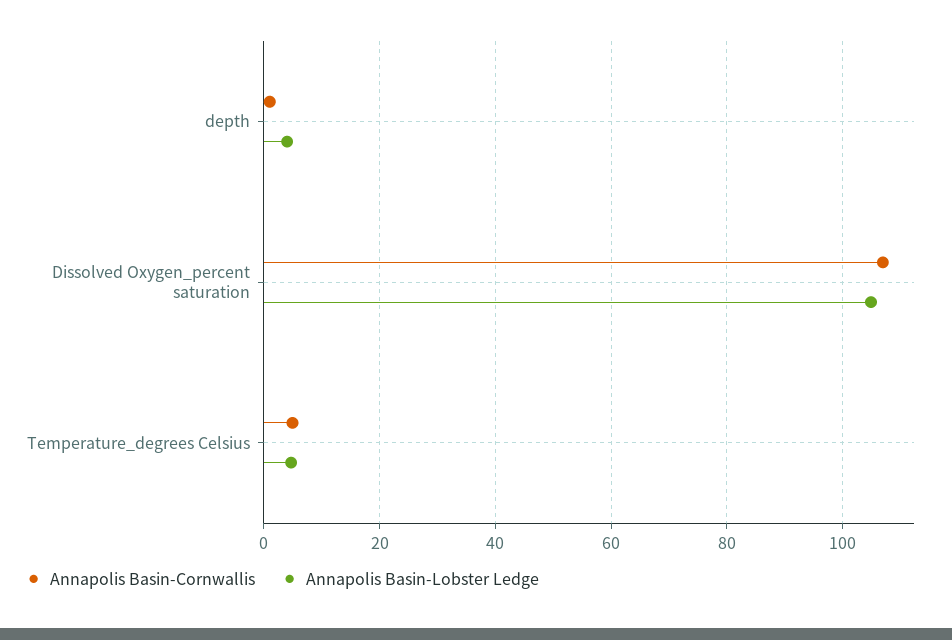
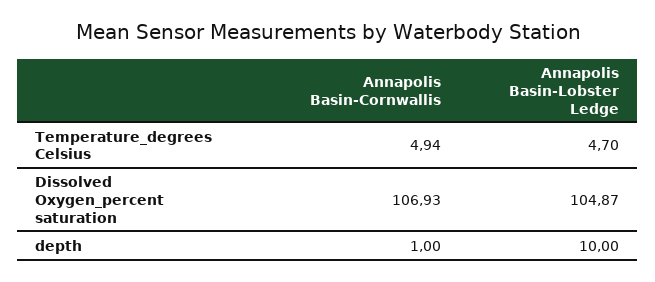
Annapolis Basin-Lobster Ledge, depth: 4 -> 10

